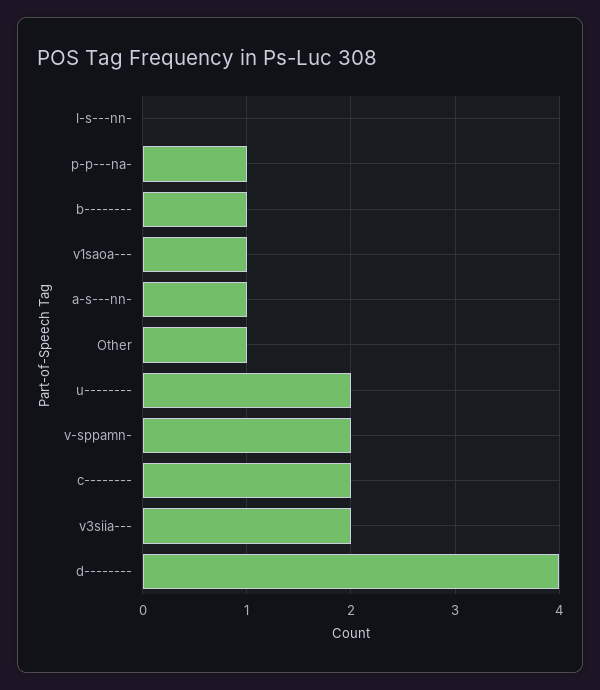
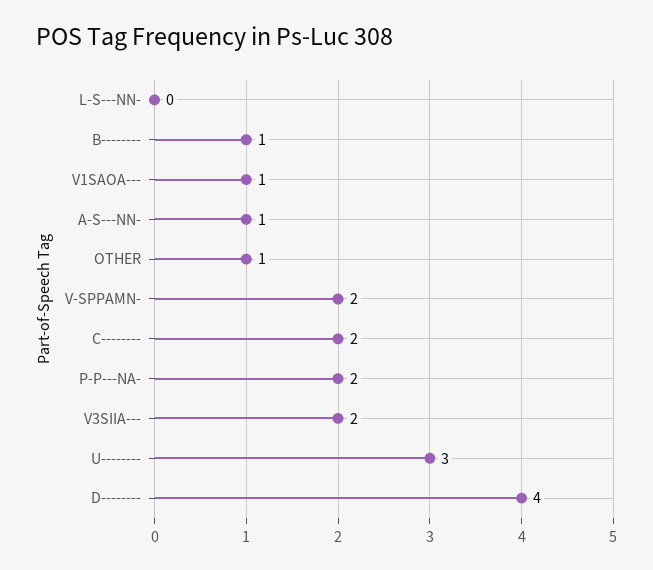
p-p---na-: 1 -> 2
u--------: 2 -> 3

